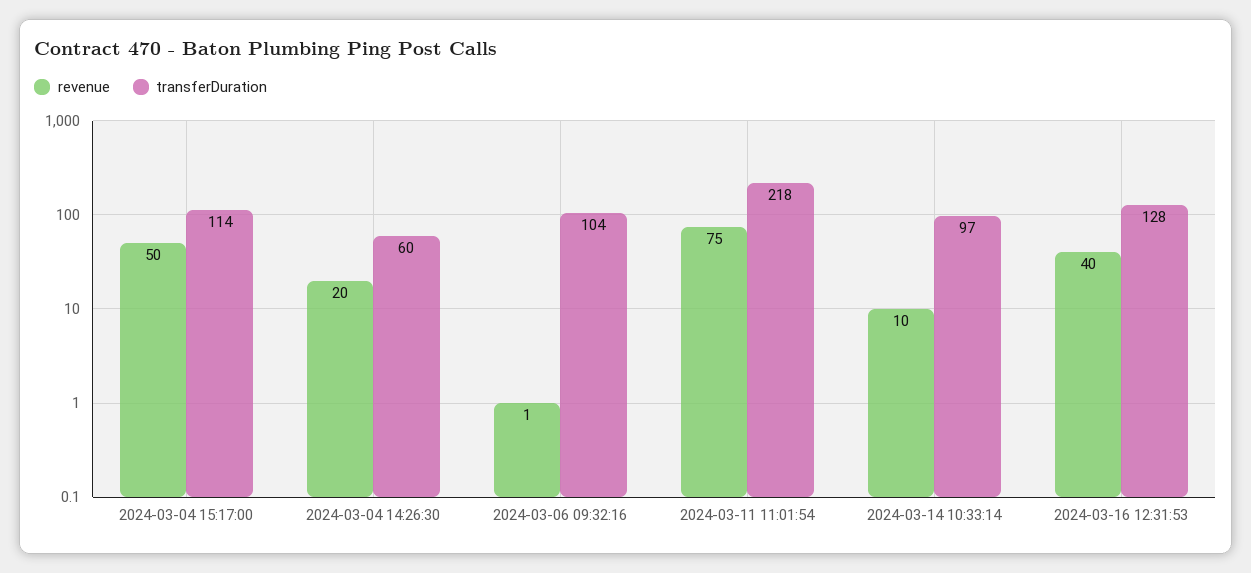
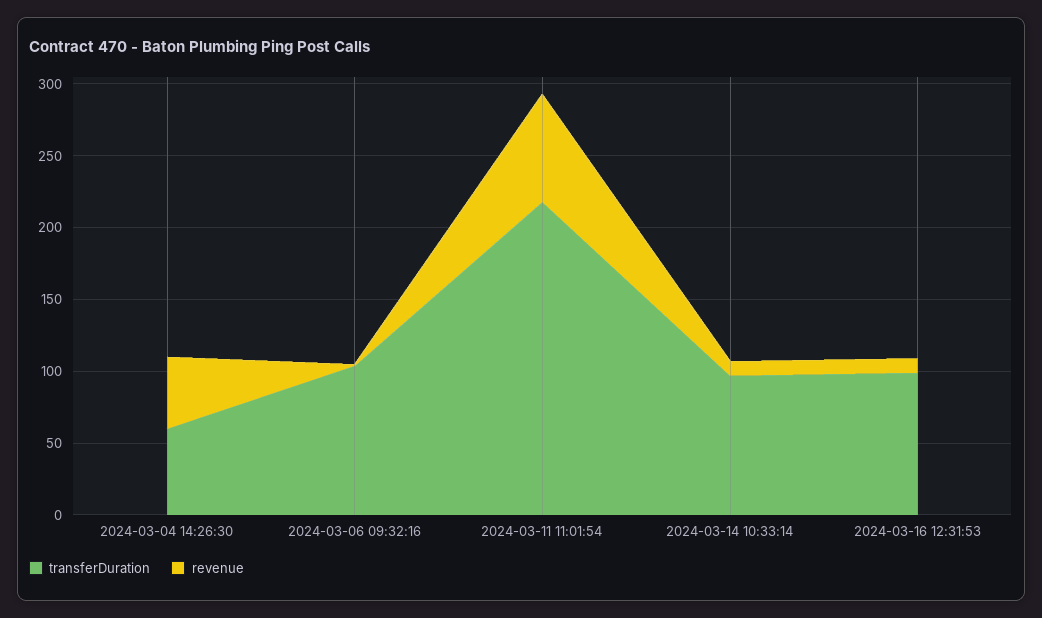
revenue, 2024-03-04 15:17:00: 50 -> none
transferDuration, 2024-03-04 15:17:00: 114 -> none
revenue, 2024-03-04 14:26:30: 20 -> 50
revenue, 2024-03-16 12:31:53: 40 -> 10
transferDuration, 2024-03-16 12:31:53: 128 -> 100

